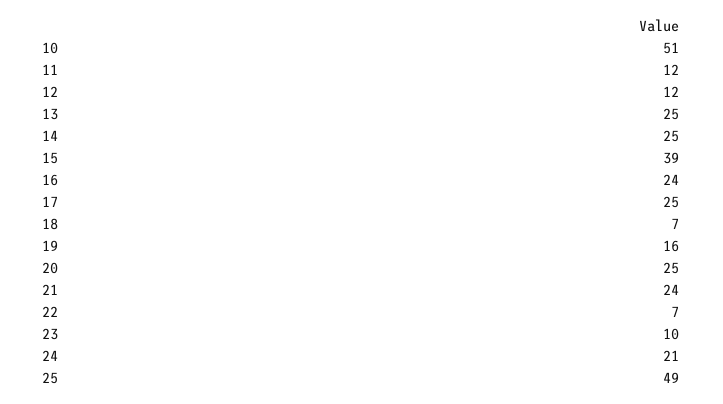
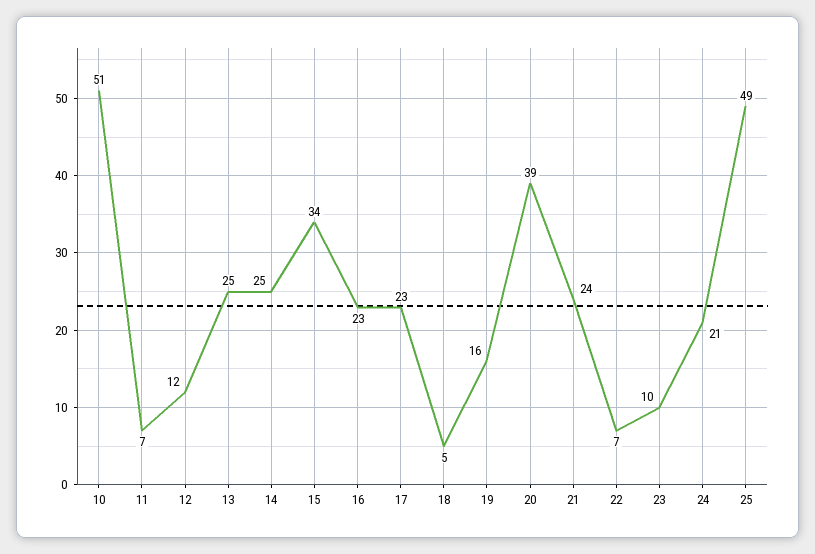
11: 12 -> 7
15: 39 -> 34
16: 24 -> 23
17: 25 -> 23
18: 7 -> 5
20: 25 -> 39

